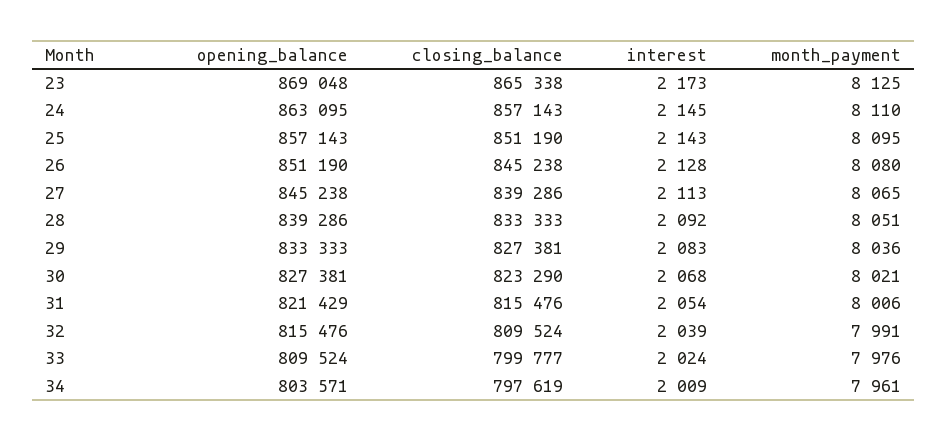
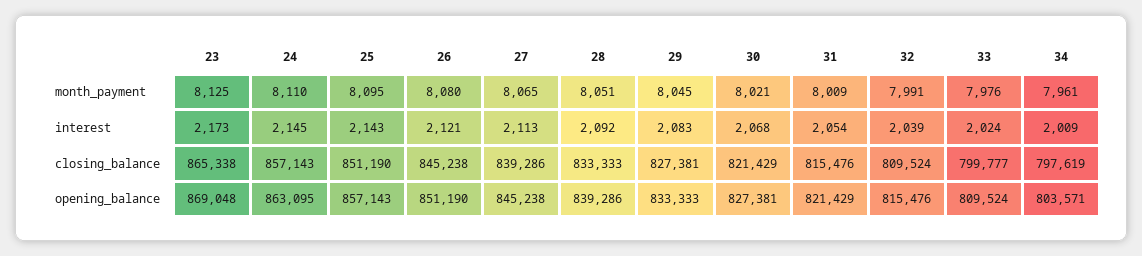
interest, 26: 2128 -> 2121
month_payment, 29: 8036 -> 8045
closing_balance, 30: 823290 -> 821429
month_payment, 31: 8006 -> 8009

